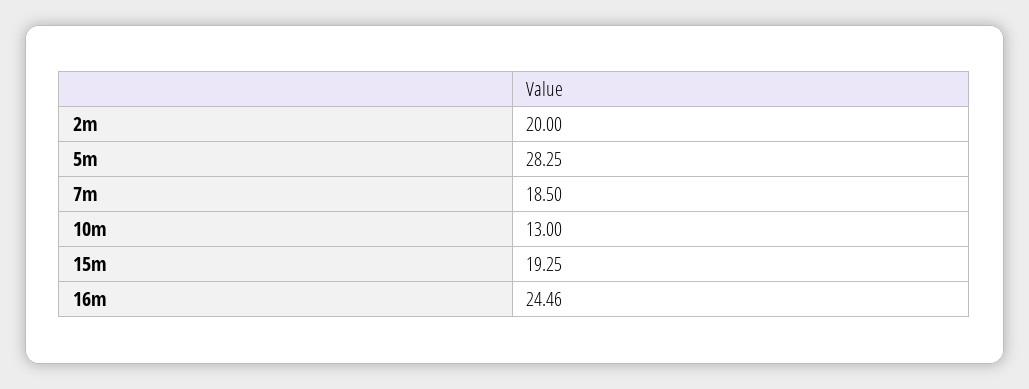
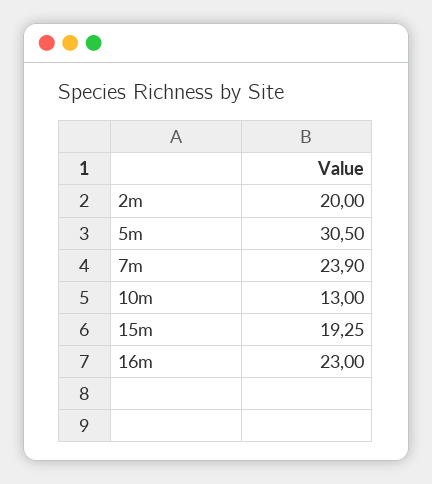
5m: 28.25 -> 30.5
7m: 18.5 -> 23.9
16m: 24.46 -> 23

